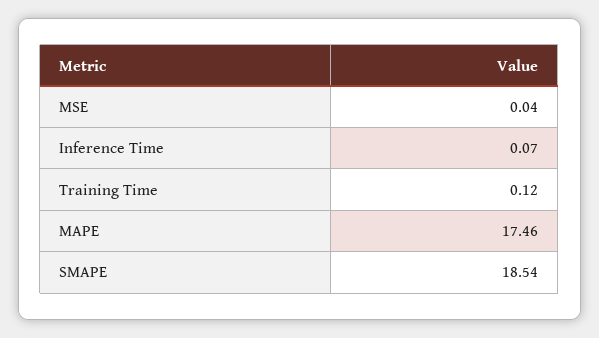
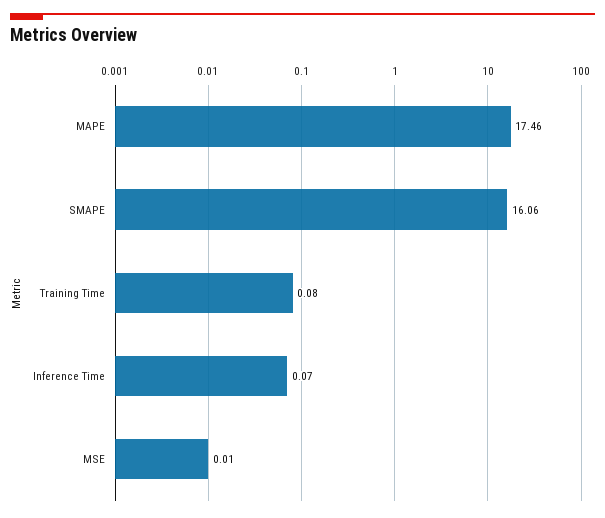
MSE: 0.04 -> 0.01
Training Time: 0.12 -> 0.08
SMAPE: 18.54 -> 16.06

